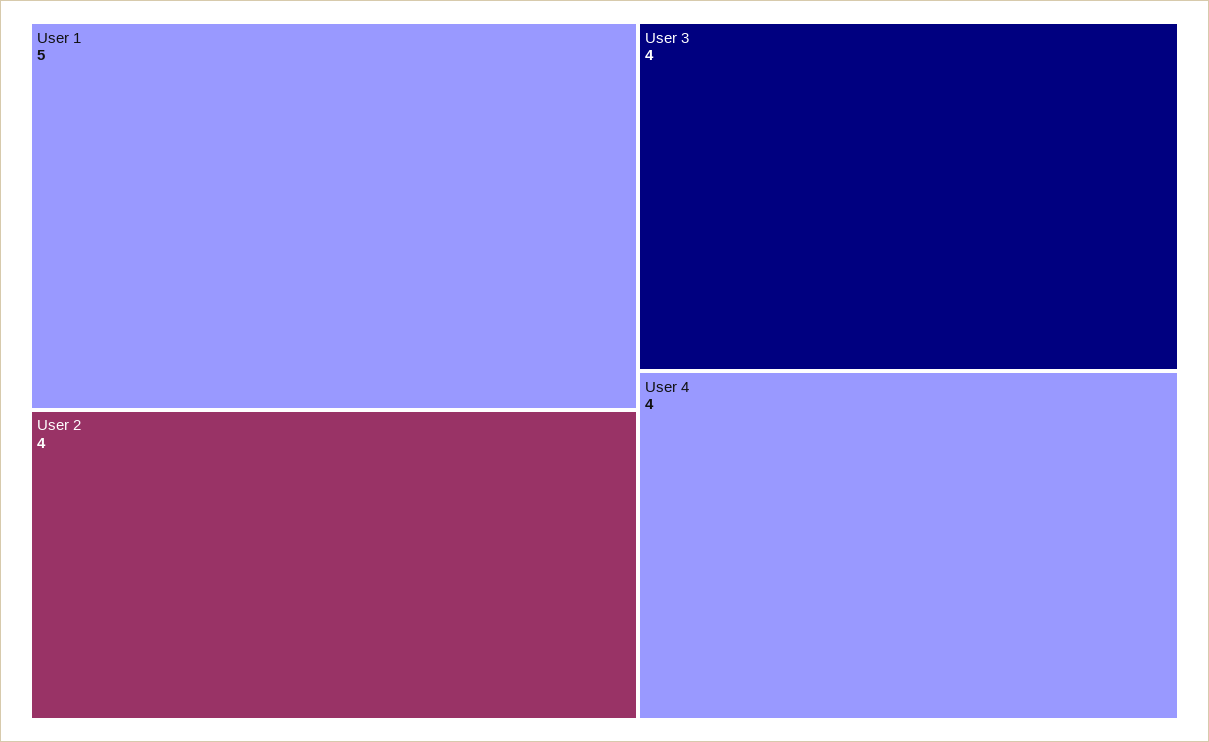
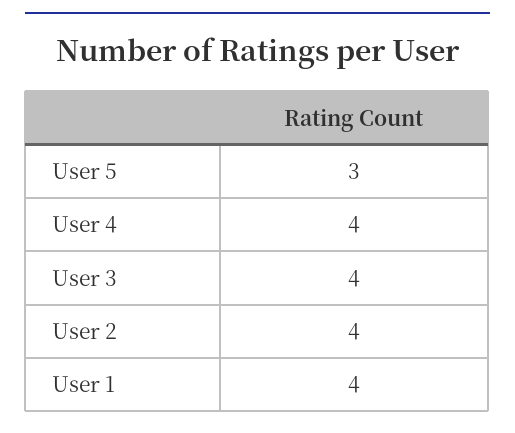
User 1: 5 -> 4
User 5: none -> 3

